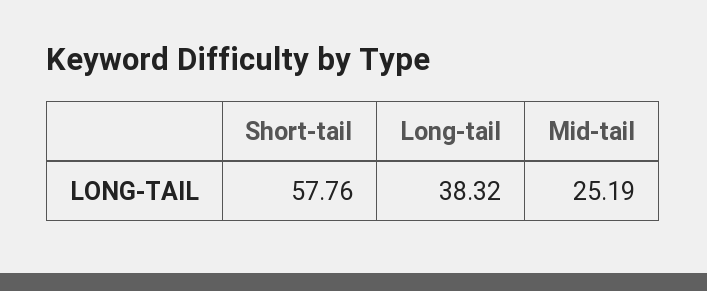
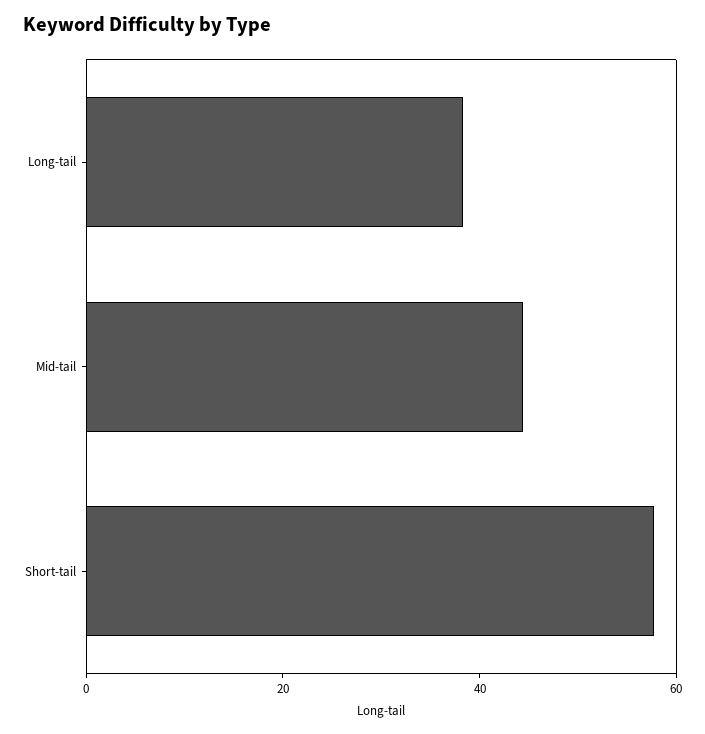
Mid-tail: 25.19 -> 45

